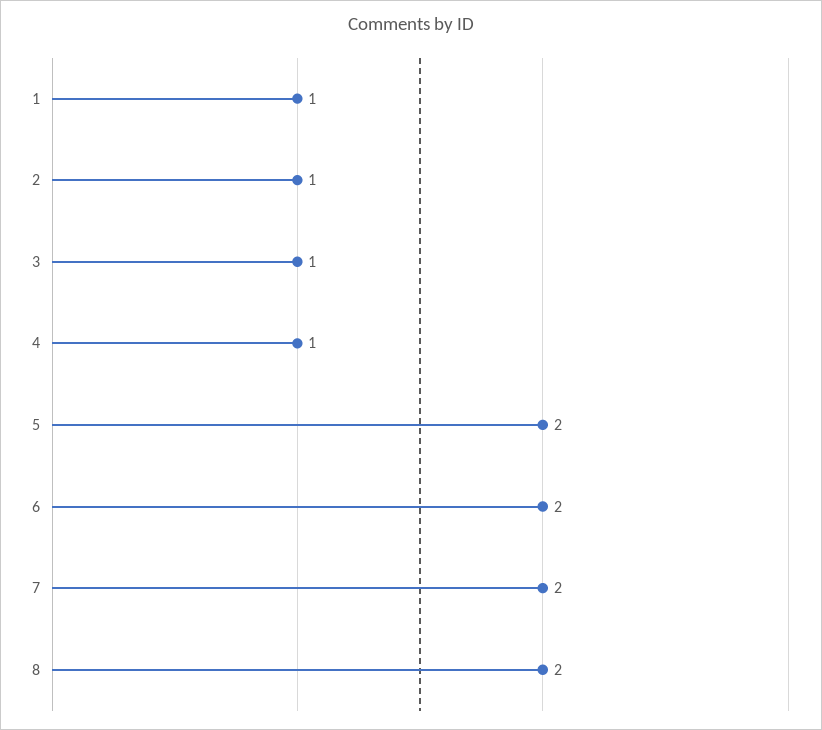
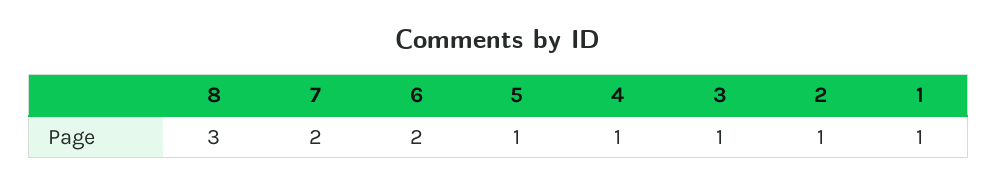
5: 2 -> 1
8: 2 -> 3

